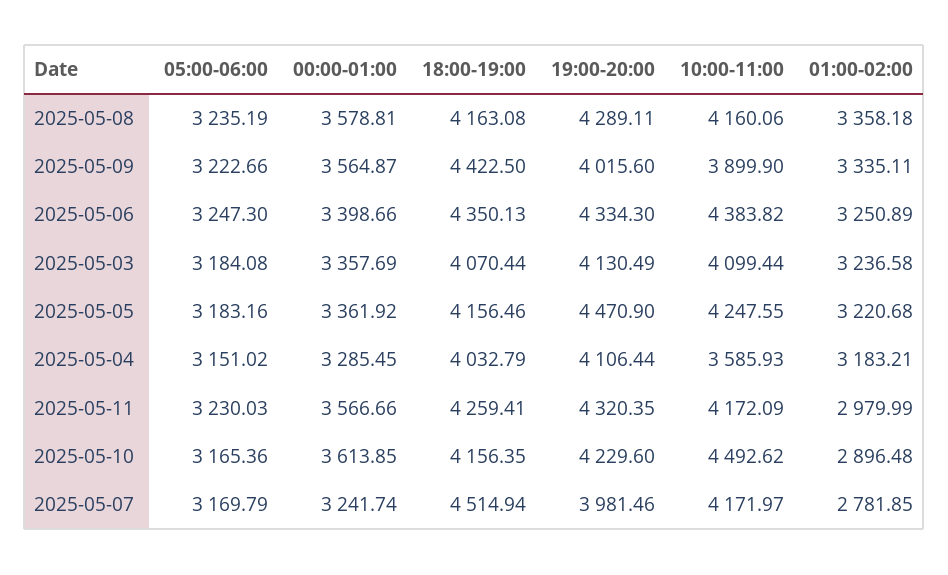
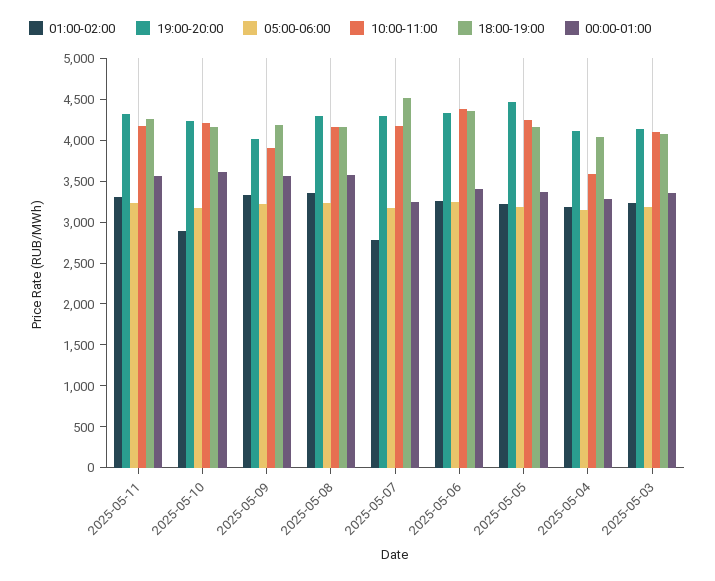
18:00-19:00, 2025-05-09: 4422.5 -> 4200
01:00-02:00, 2025-05-11: 2979.99 -> 3300
10:00-11:00, 2025-05-10: 4492.62 -> 4200
19:00-20:00, 2025-05-07: 3981.46 -> 4300

